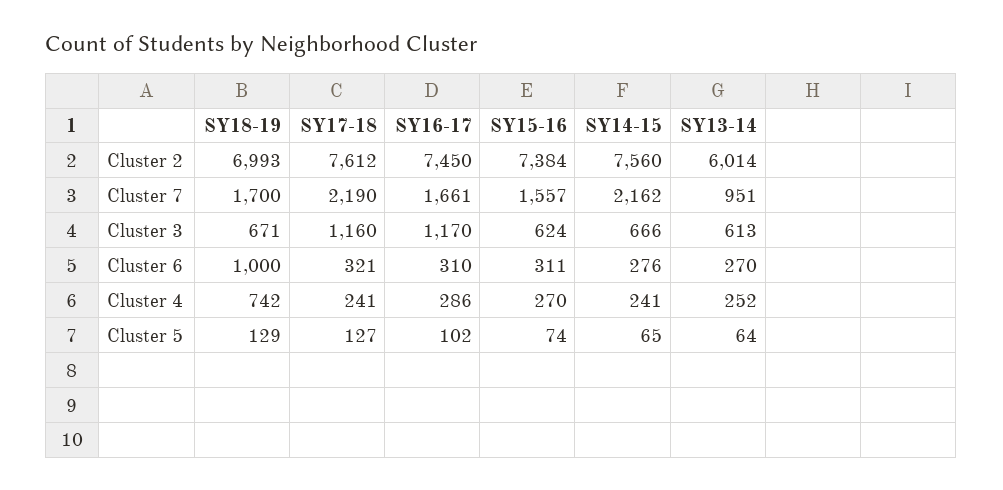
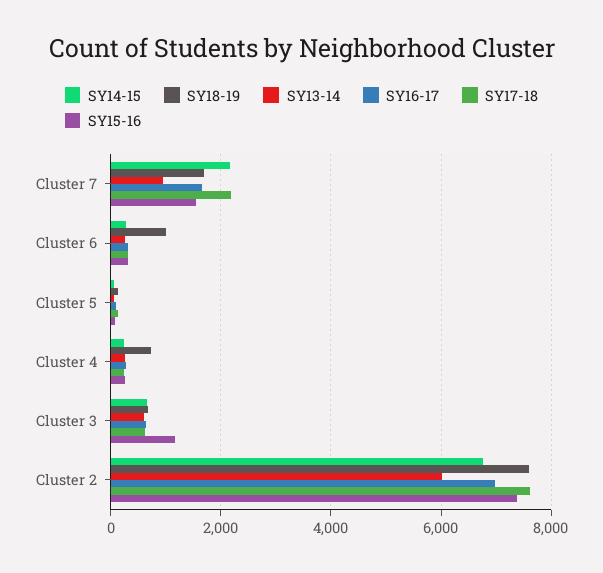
SY18-19, Cluster 2: 6993 -> 7600
SY16-17, Cluster 2: 7450 -> 7000
SY14-15, Cluster 2: 7560 -> 6800
SY17-18, Cluster 3: 1160 -> 600
SY16-17, Cluster 3: 1170 -> 600
SY15-16, Cluster 3: 624 -> 1200

